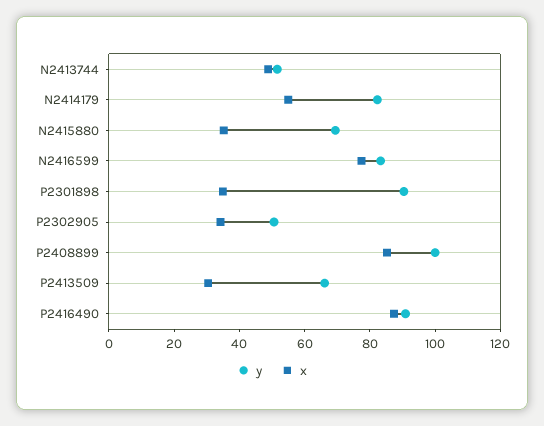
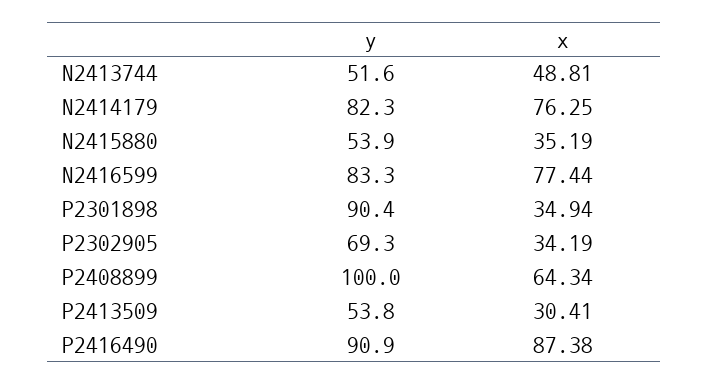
x, N2414179: 55 -> 76.25
y, N2415880: 70 -> 53.9
y, P2302905: 50 -> 69.3
x, P2408899: 85 -> 64.34
y, P2413509: 65 -> 53.8

